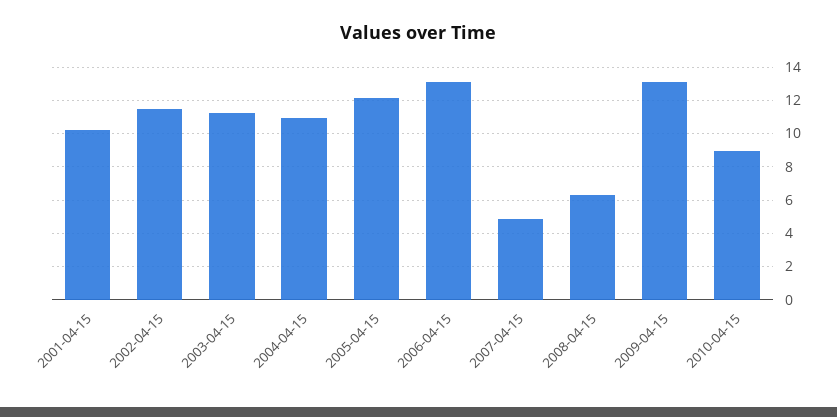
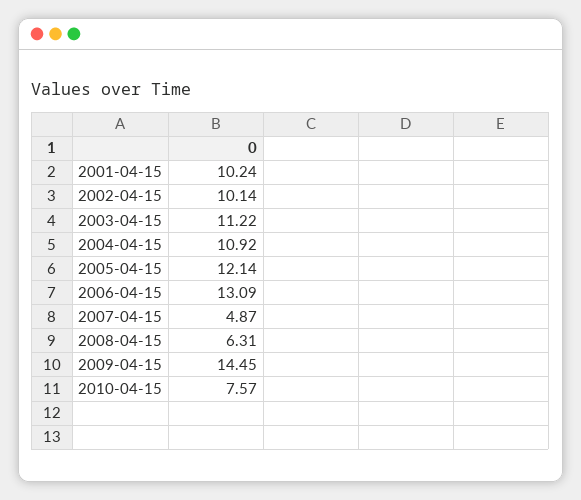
2002-04-15: 11.5 -> 10.14
2009-04-15: 13 -> 14.45
2010-04-15: 9 -> 7.57

